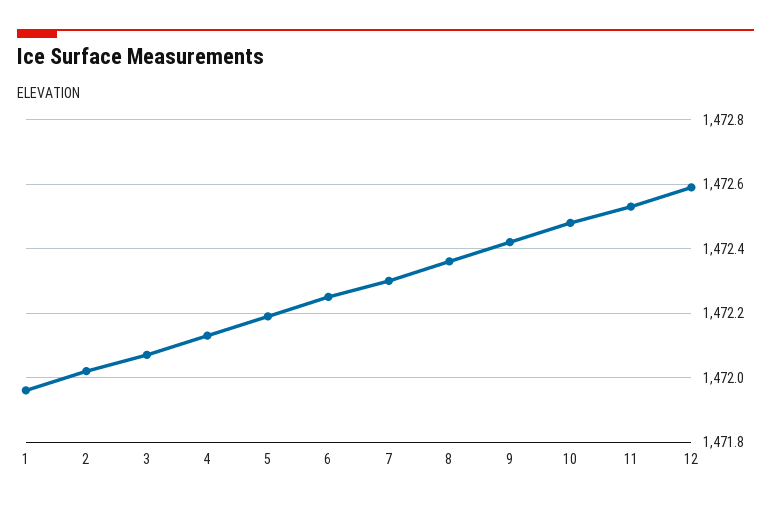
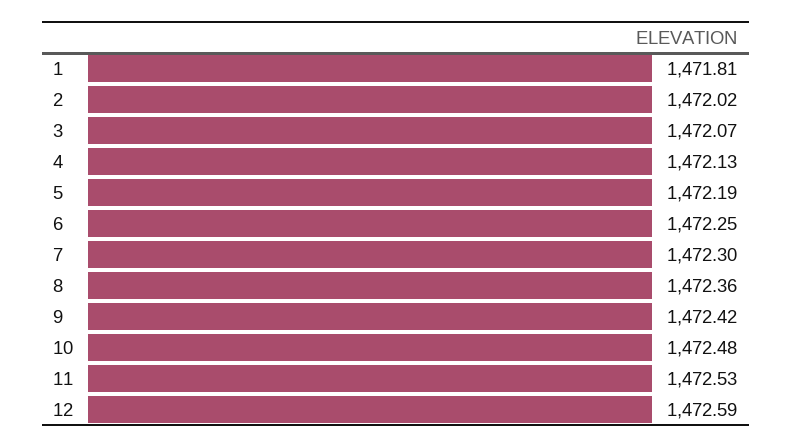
1: 1471.95 -> 1471.81

